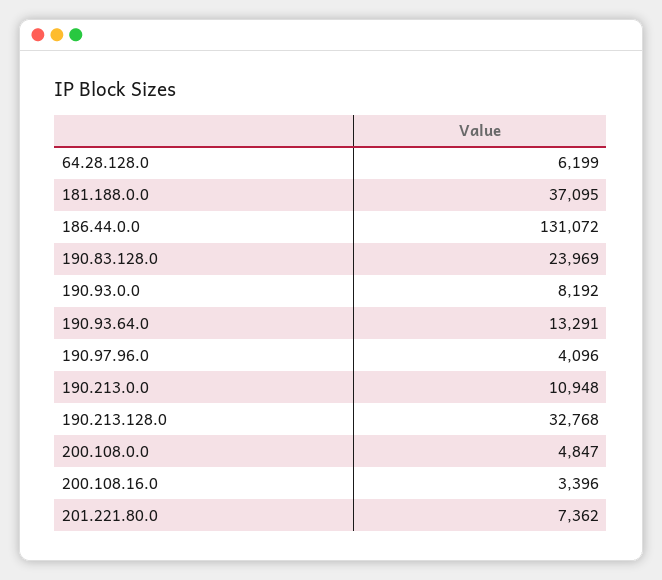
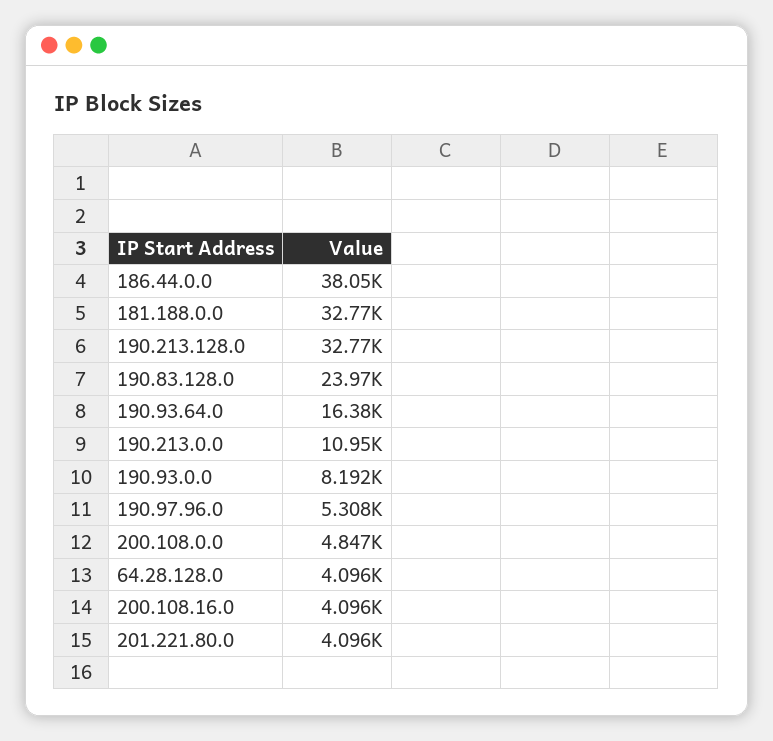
64.28.128.0: 6199 -> 4096
181.188.0.0: 37095 -> 32770
186.44.0.0: 131072 -> 38050
190.93.64.0: 13291 -> 16380
190.97.96.0: 4096 -> 5308
200.108.16.0: 3396 -> 4096
201.221.80.0: 7362 -> 4096

